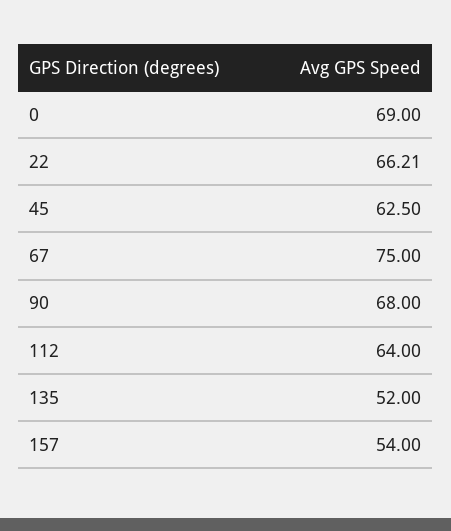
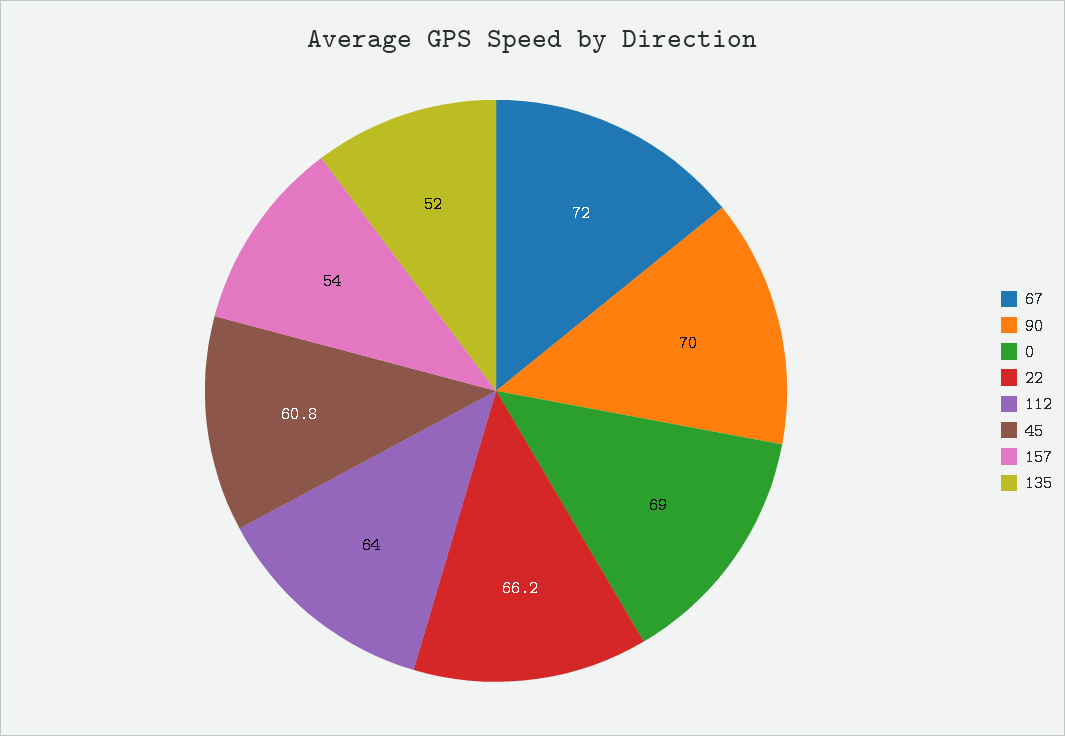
45: 62.5 -> 60.8
67: 75 -> 72
90: 68 -> 70

